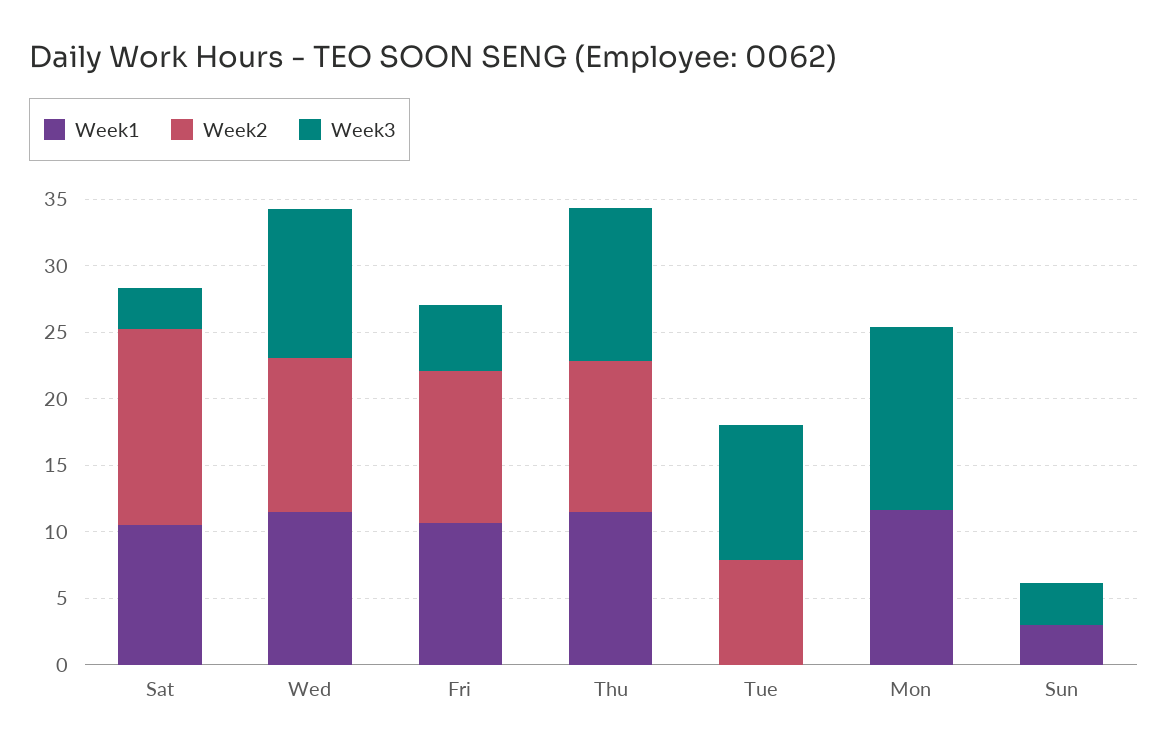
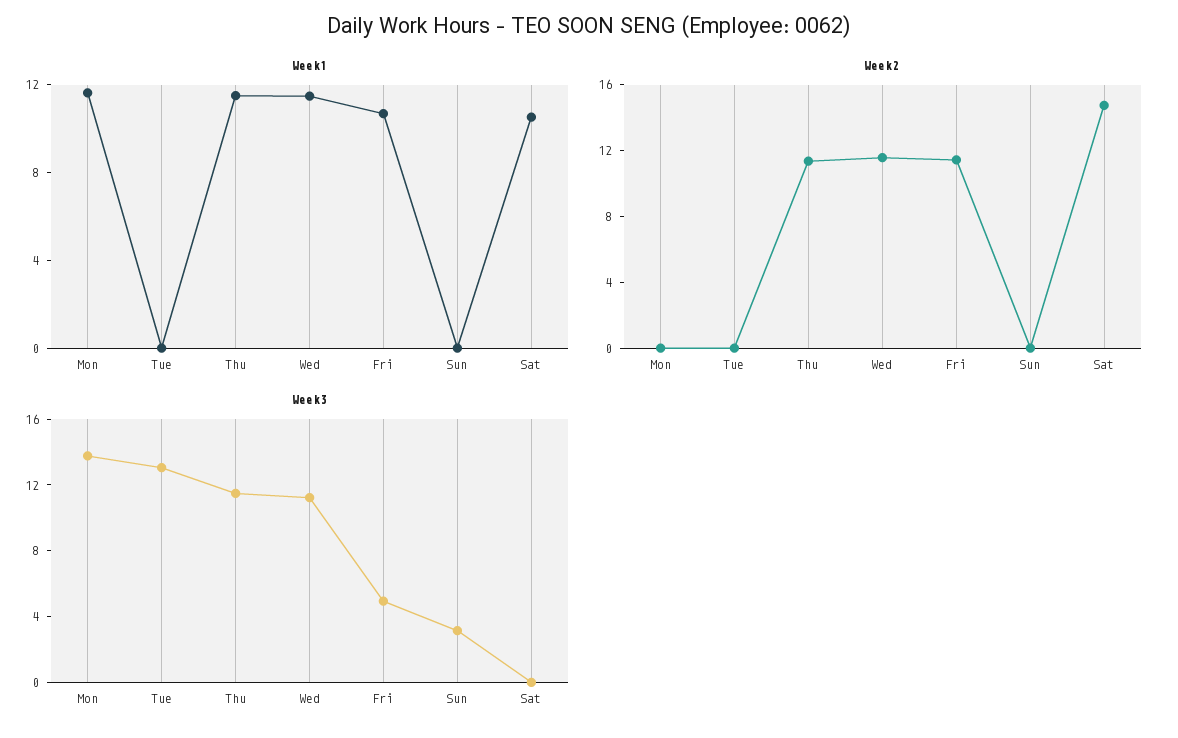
Week3, Sat: 3 -> 0
Week2, Tue: 8 -> 0
Week3, Tue: 10 -> 13
Week1, Sun: 3 -> 0

